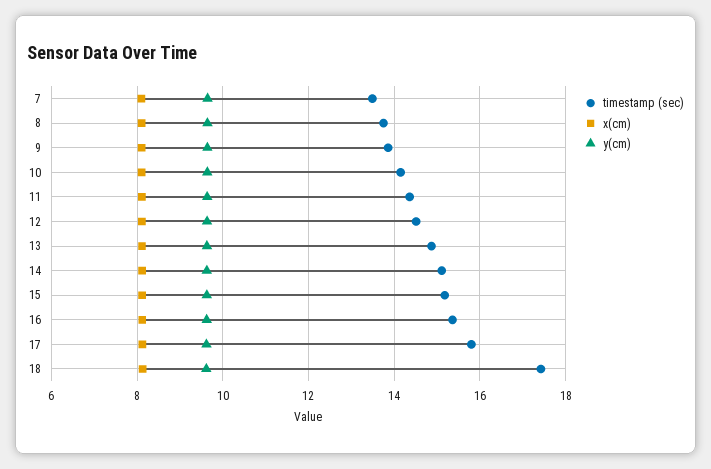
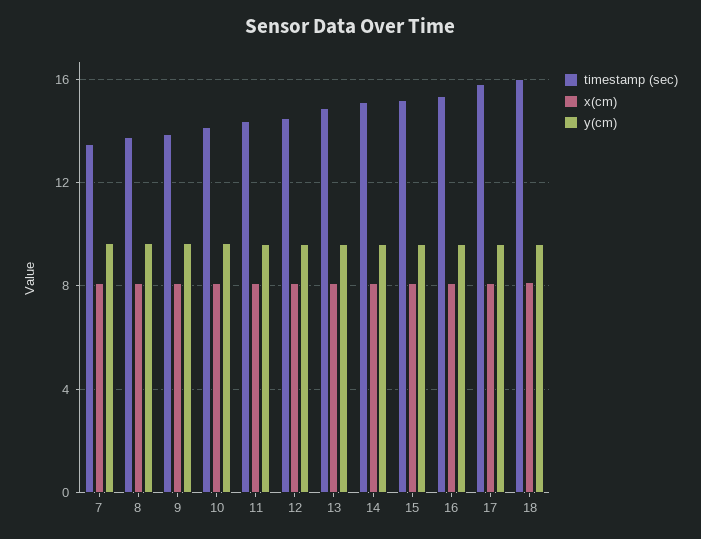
timestamp (sec), 18: 17.4 -> 16

